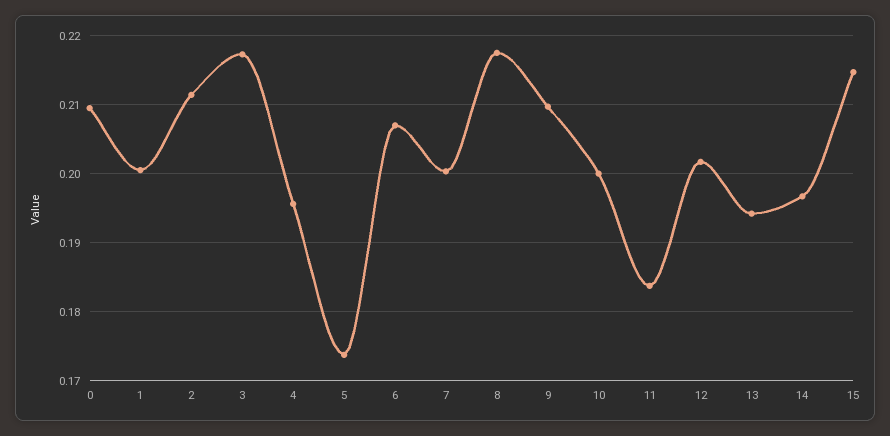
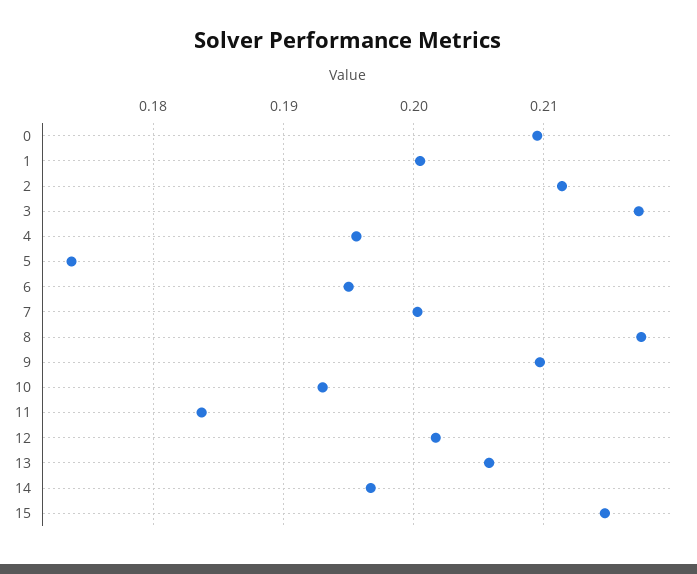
6: 0.207 -> 0.195
10: 0.2 -> 0.193
13: 0.194 -> 0.206

